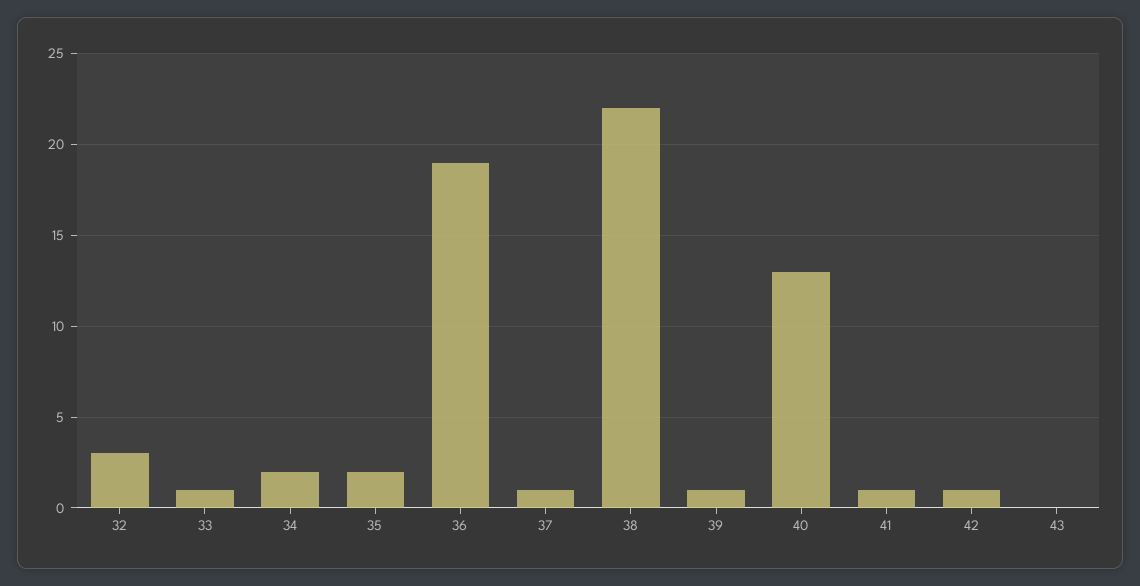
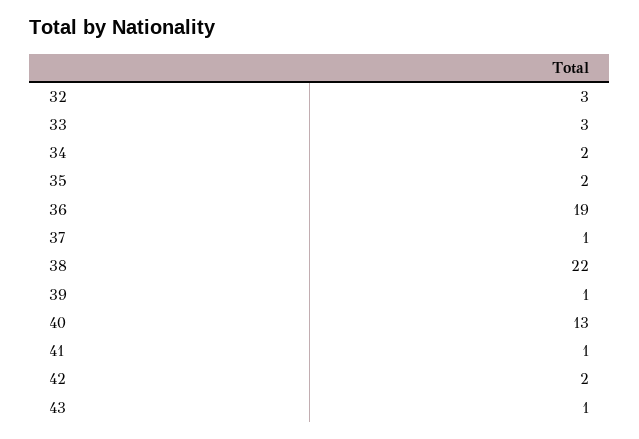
33: 1 -> 3
42: 1 -> 2
43: 0 -> 1

